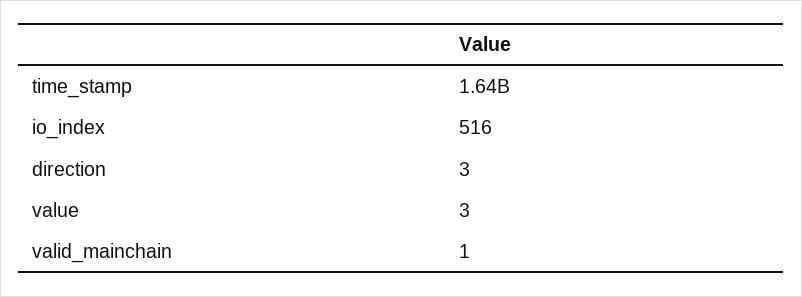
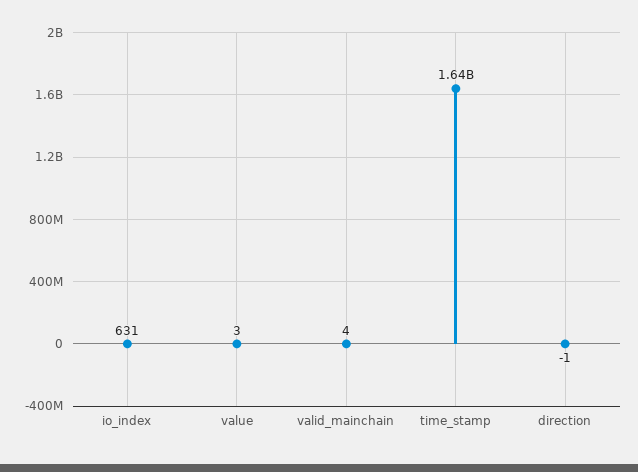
io_index: 516 -> 631
direction: 3 -> -1
valid_mainchain: 1 -> 4

